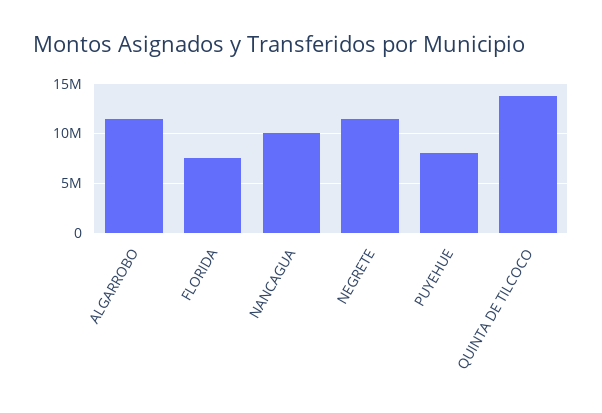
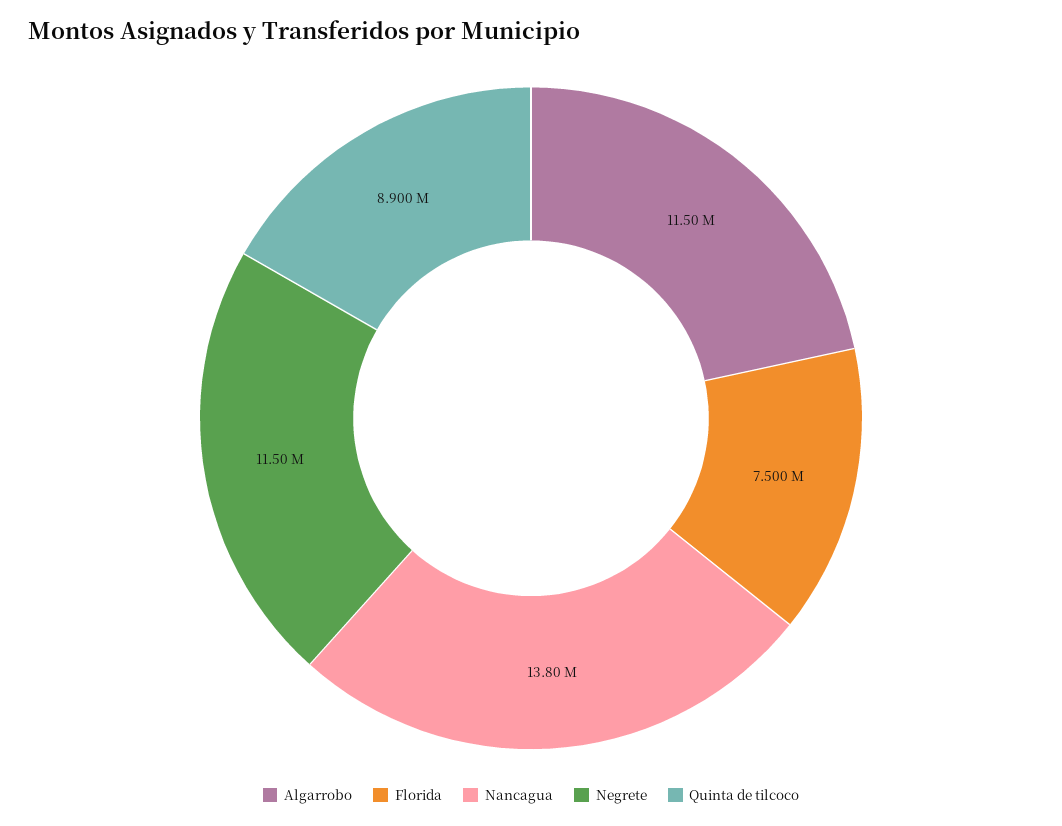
NANCAGUA: 10000000 -> 13800000
PUYEHUE: 8000000 -> none
QUINTA DE TILCOCO: 14000000 -> 8900000

